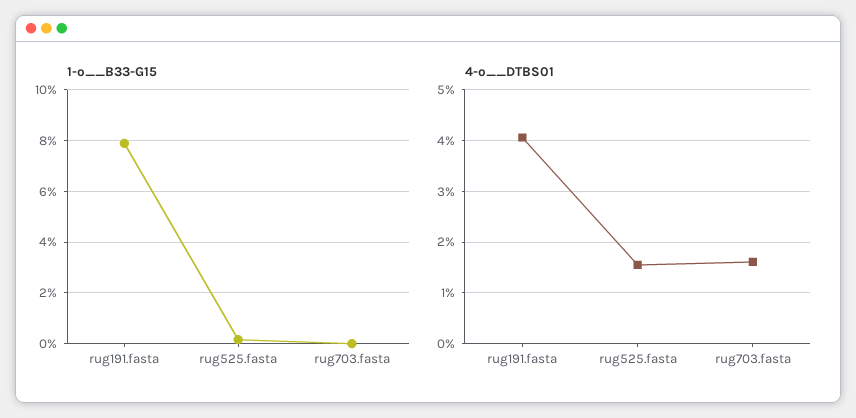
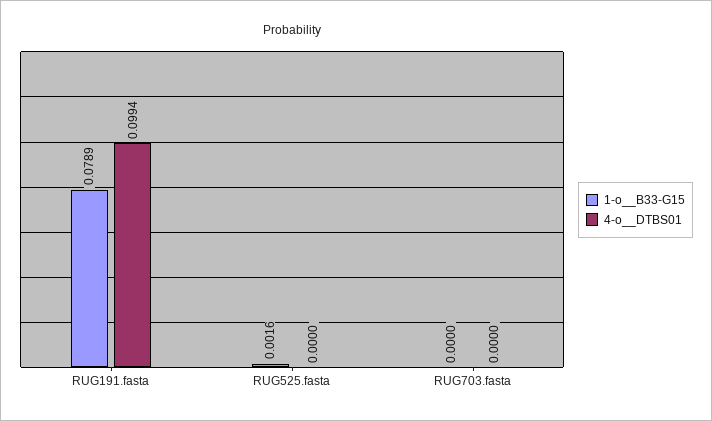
4-o__DTBS01, rug191.fasta: 0.04 -> 0.0994
4-o__DTBS01, rug525.fasta: 0.016 -> 0
4-o__DTBS01, rug703.fasta: 0.016 -> 0

